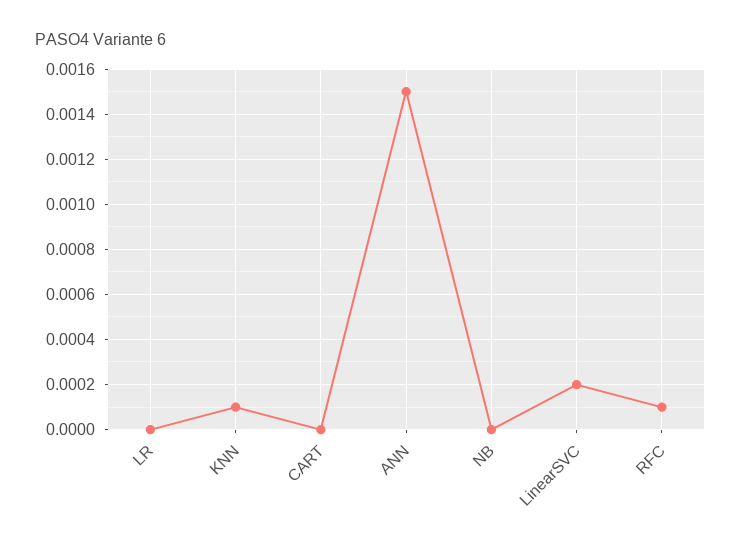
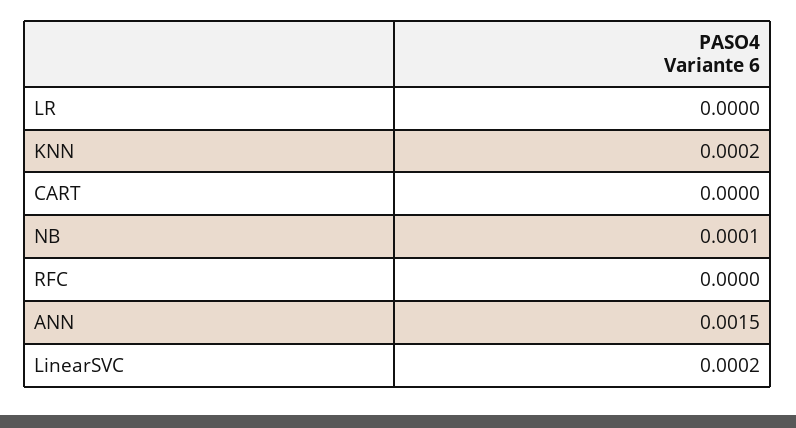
KNN: 0.0001 -> 0.0002
NB: 0 -> 0.0001
RFC: 0.0001 -> 0

